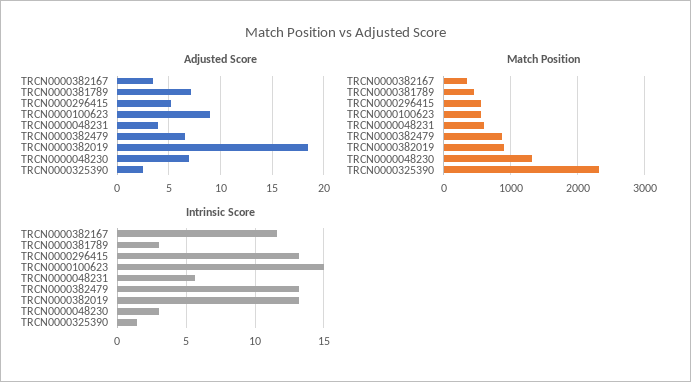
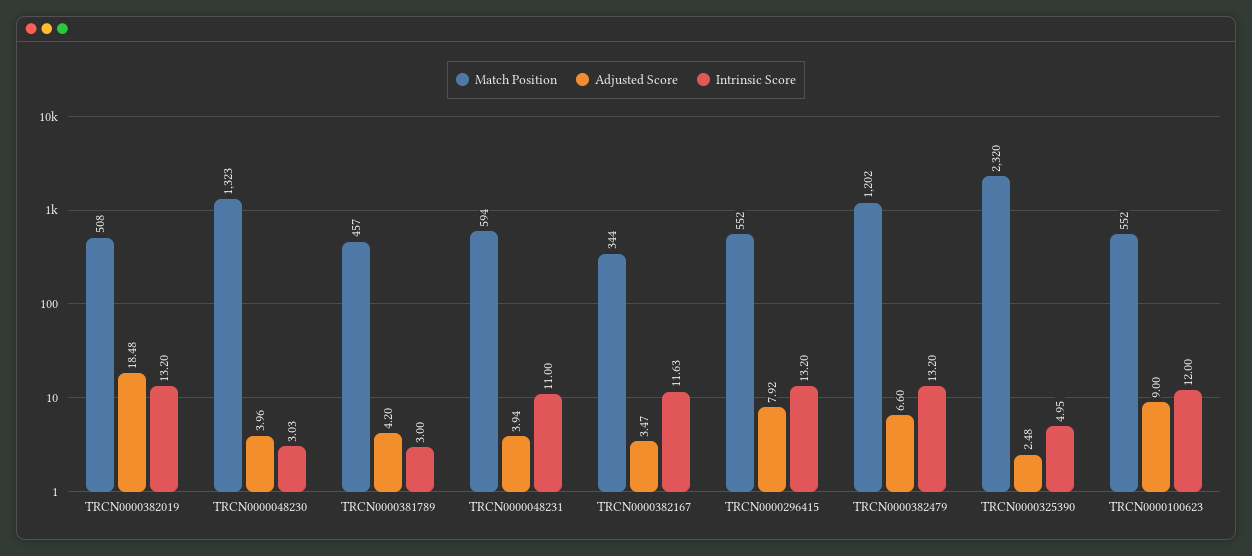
Adjusted Score, TRCN0000381789: 7 -> 4.2
Adjusted Score, TRCN0000296415: 5 -> 7.92
Adjusted Score, TRCN0000048230: 7 -> 3.96
Match Position, TRCN0000382479: 900 -> 1202
Match Position, TRCN0000382019: 900 -> 508
Intrinsic Score, TRCN0000100623: 15 -> 12
Intrinsic Score, TRCN0000048231: 5.5 -> 11
Intrinsic Score, TRCN0000325390: 1.5 -> 4.95

